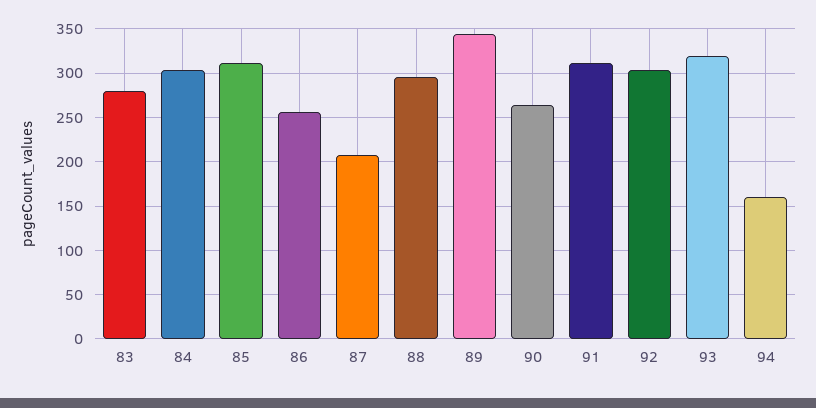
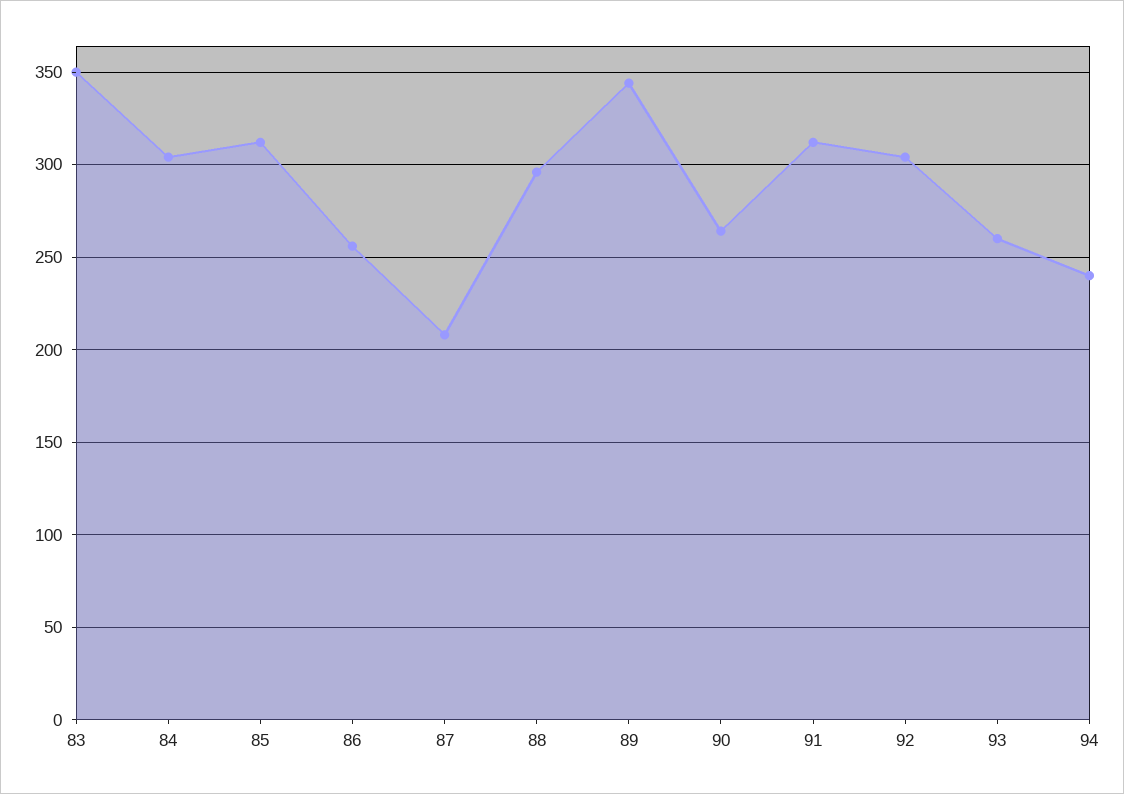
83: 280 -> 350
93: 320 -> 260
94: 160 -> 240

